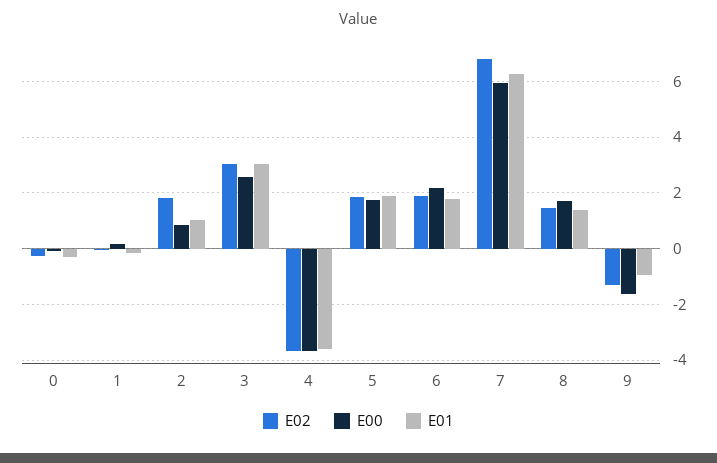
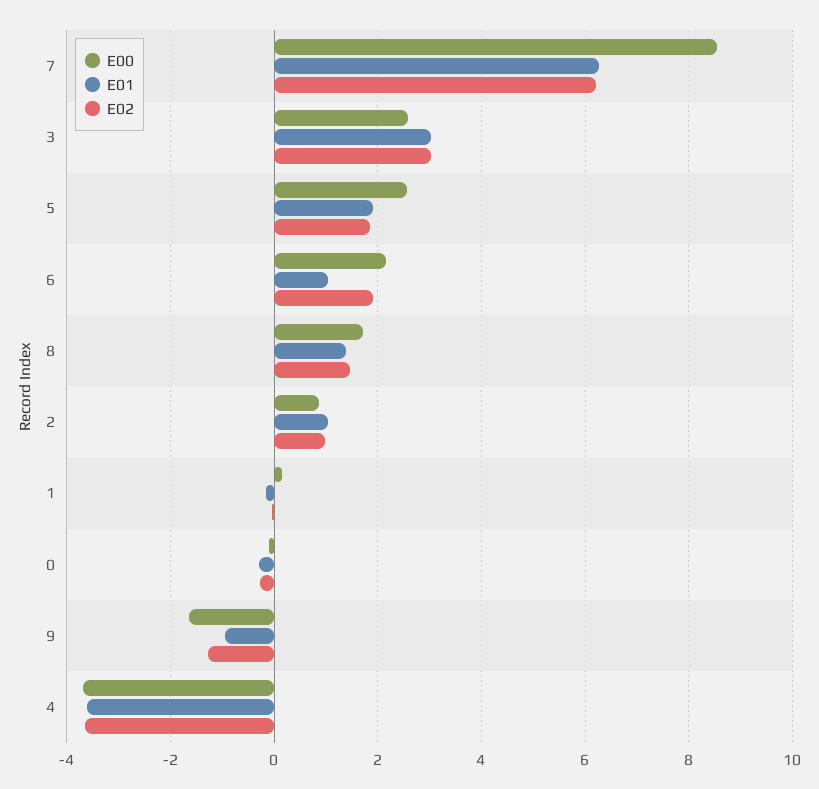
E02, 2: 1.75 -> 1
E00, 5: 1.75 -> 2.6
E01, 6: 1.75 -> 1
E02, 7: 6.75 -> 6.2
E00, 7: 6 -> 8.6

